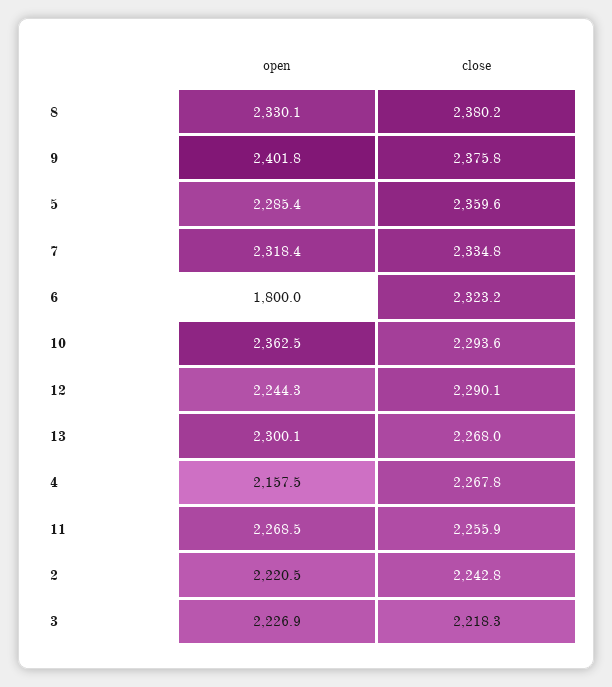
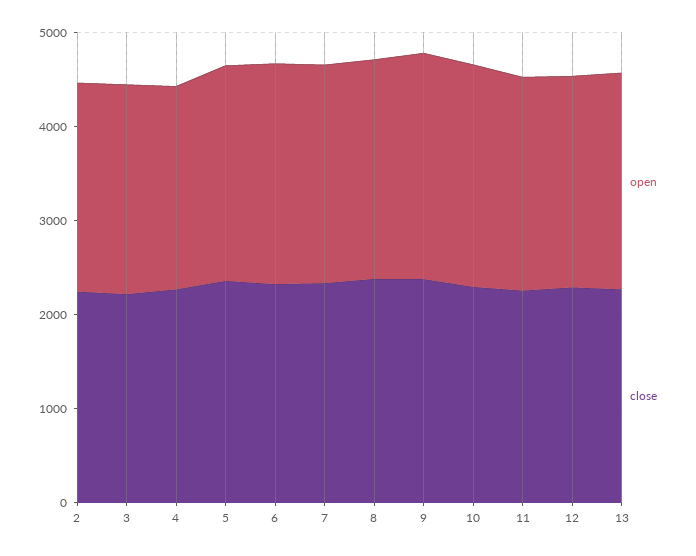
open, 6: 1800 -> 2400

